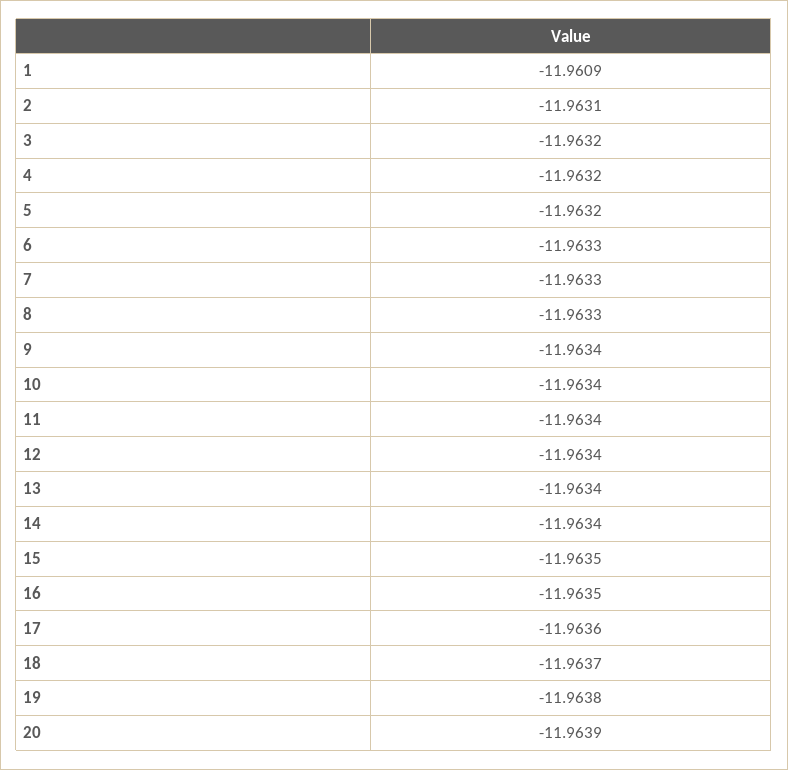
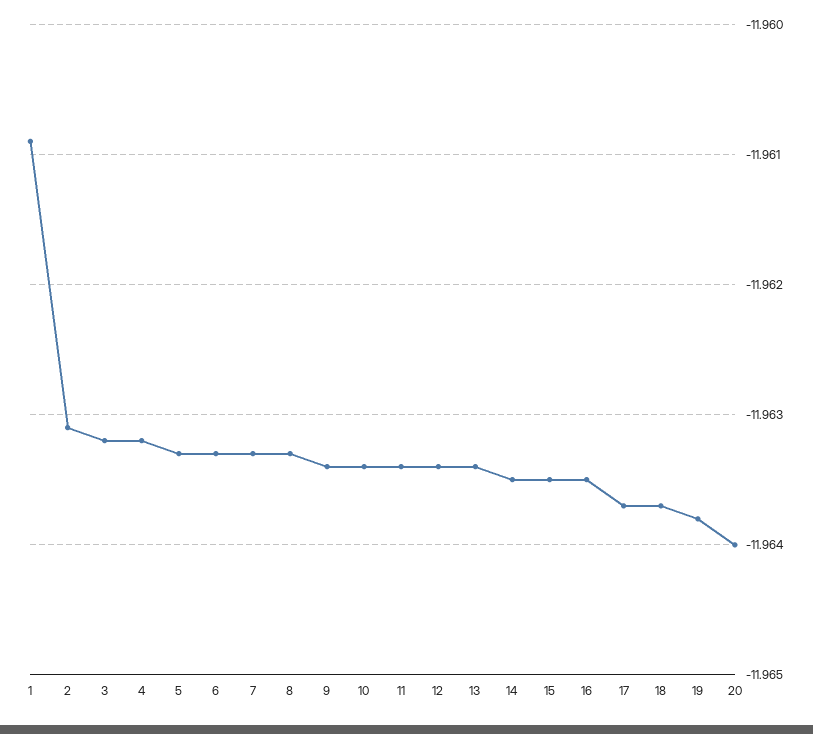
5: -11.9632 -> -11.9633
14: -11.9634 -> -11.9635
17: -11.9636 -> -11.9637
20: -11.9639 -> -11.964

